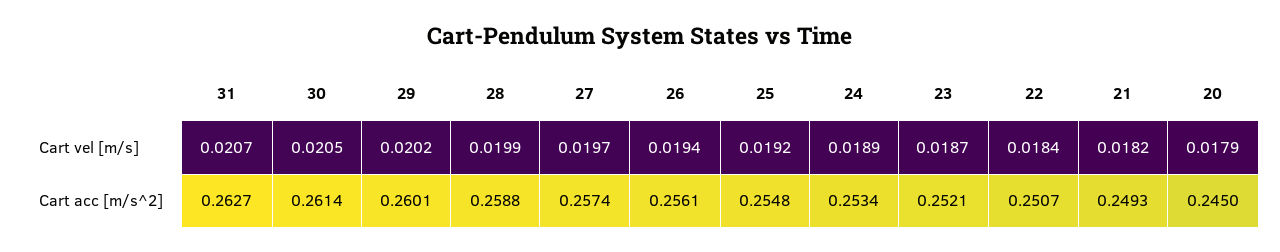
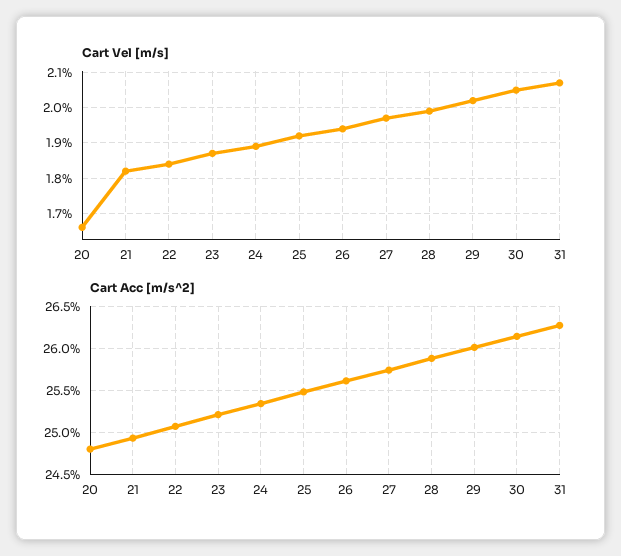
Cart vel [m/s], 20: 0.0179 -> 0.0165
Cart acc [m/s^2], 20: 0.245 -> 0.248

